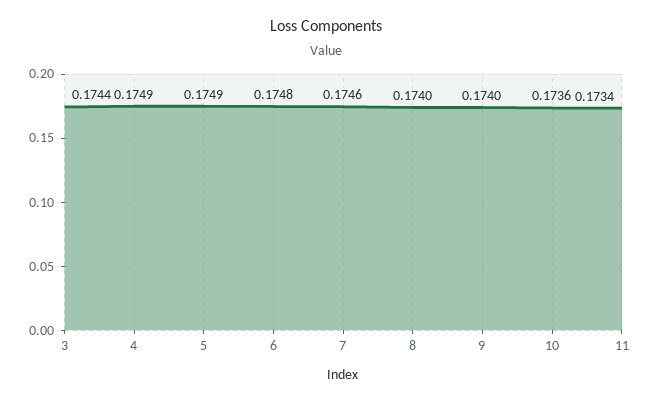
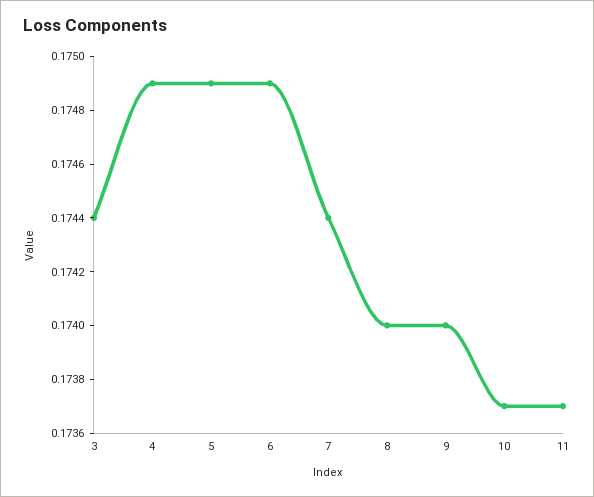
6: 0.1748 -> 0.1749
7: 0.1746 -> 0.1744
10: 0.1736 -> 0.1737
11: 0.1734 -> 0.1737

